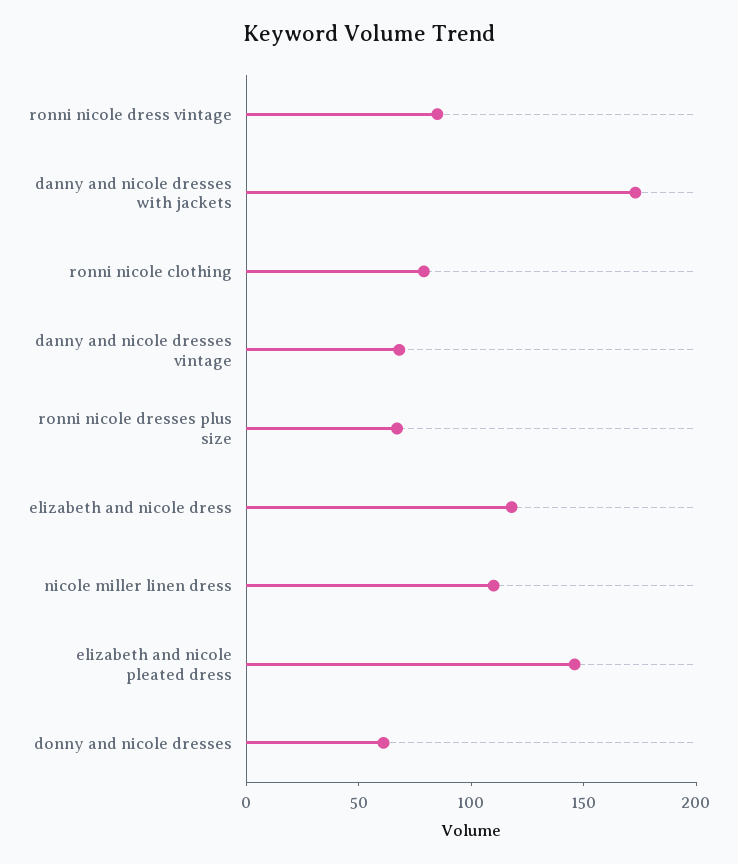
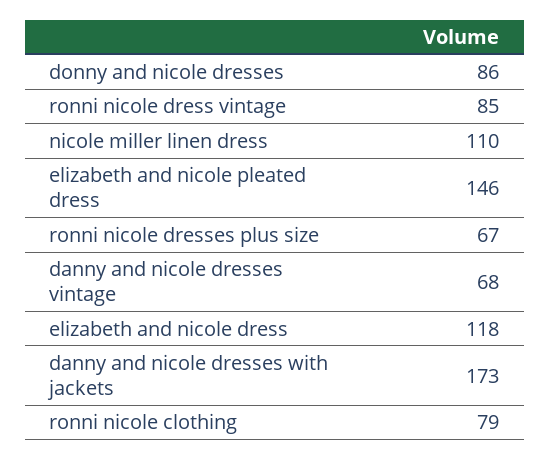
donny and nicole dresses: 60 -> 86

